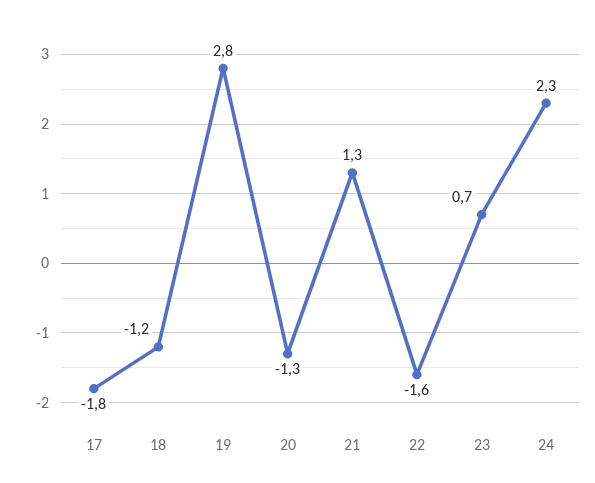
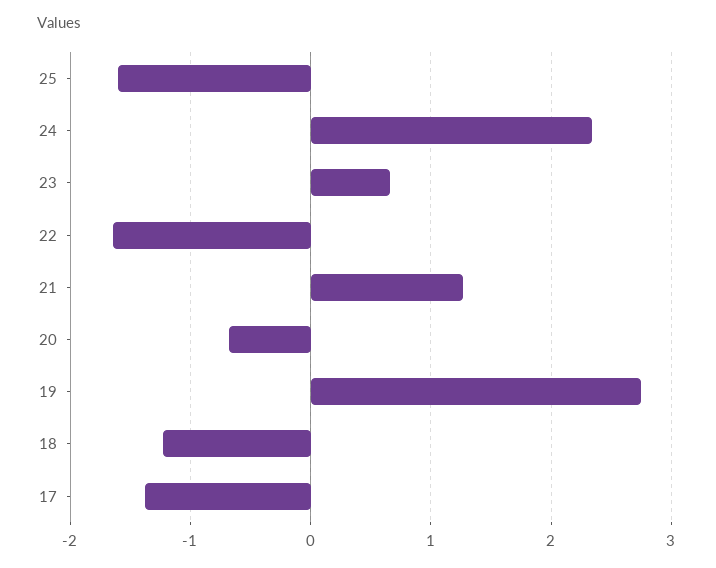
17: -1.8 -> -1.4
20: -1.3 -> -0.7
25: none -> -1.6

